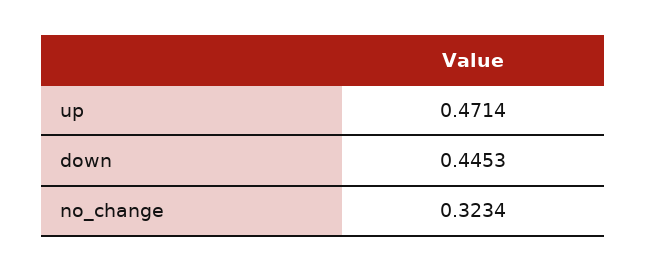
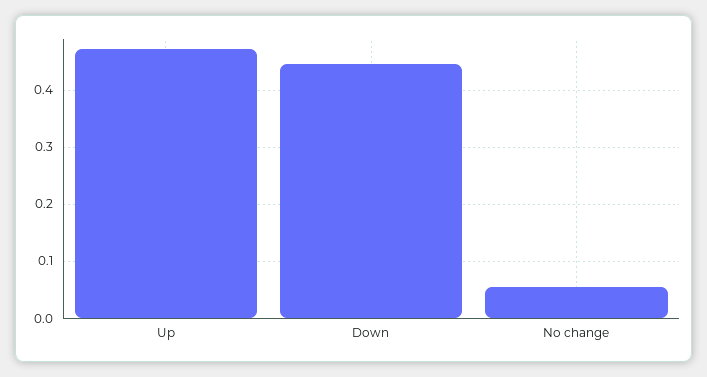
no_change: 0.3234 -> 0.06

